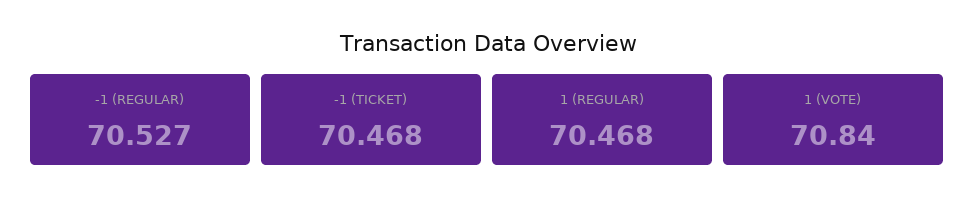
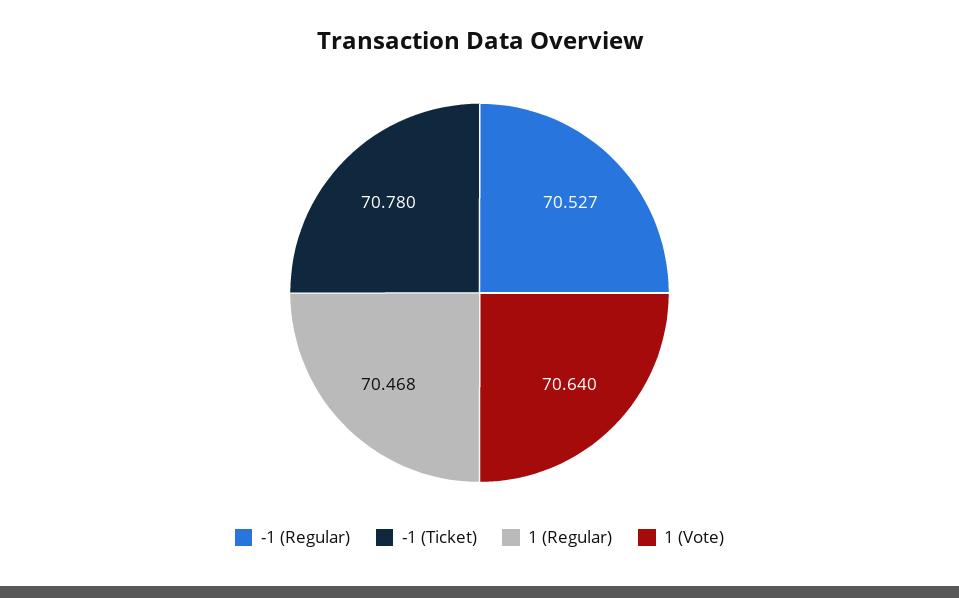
-1 (TICKET): 70.468 -> 70.78
1 (VOTE): 70.84 -> 70.64

